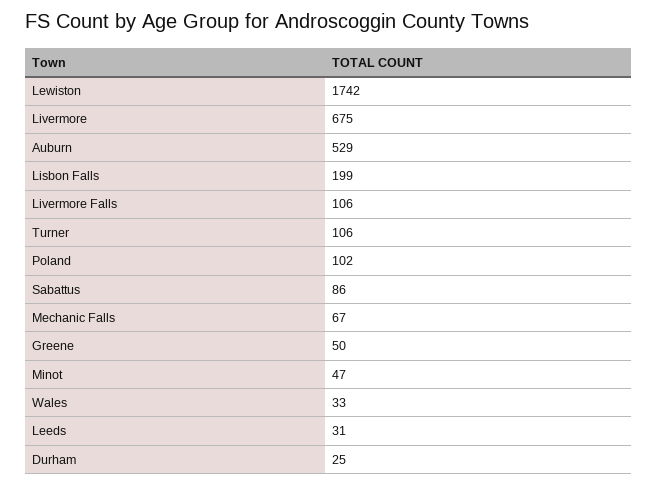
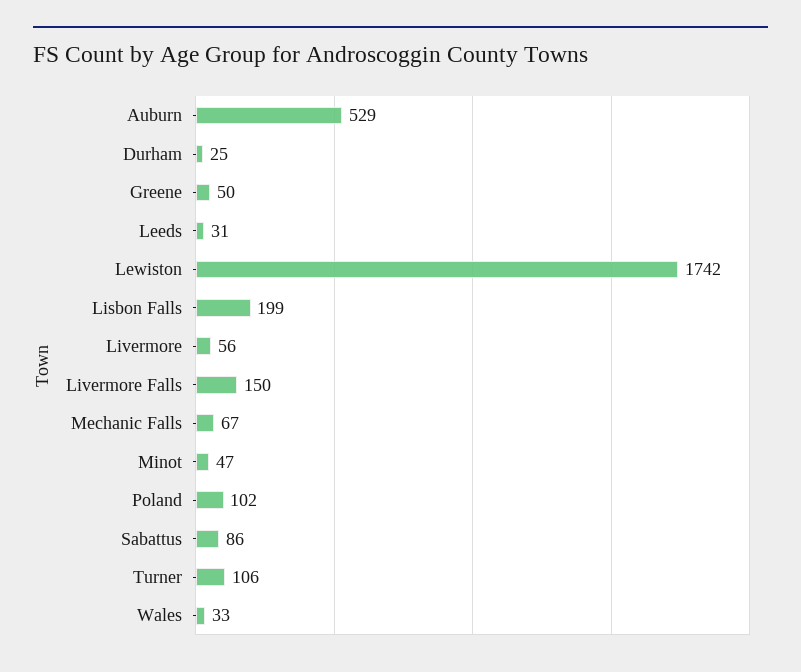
Livermore: 675 -> 56
Livermore Falls: 106 -> 150

